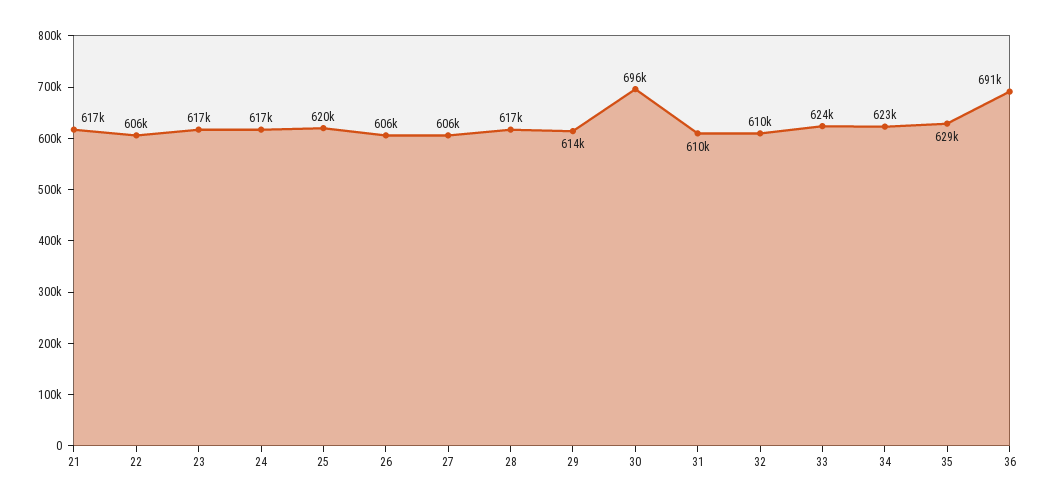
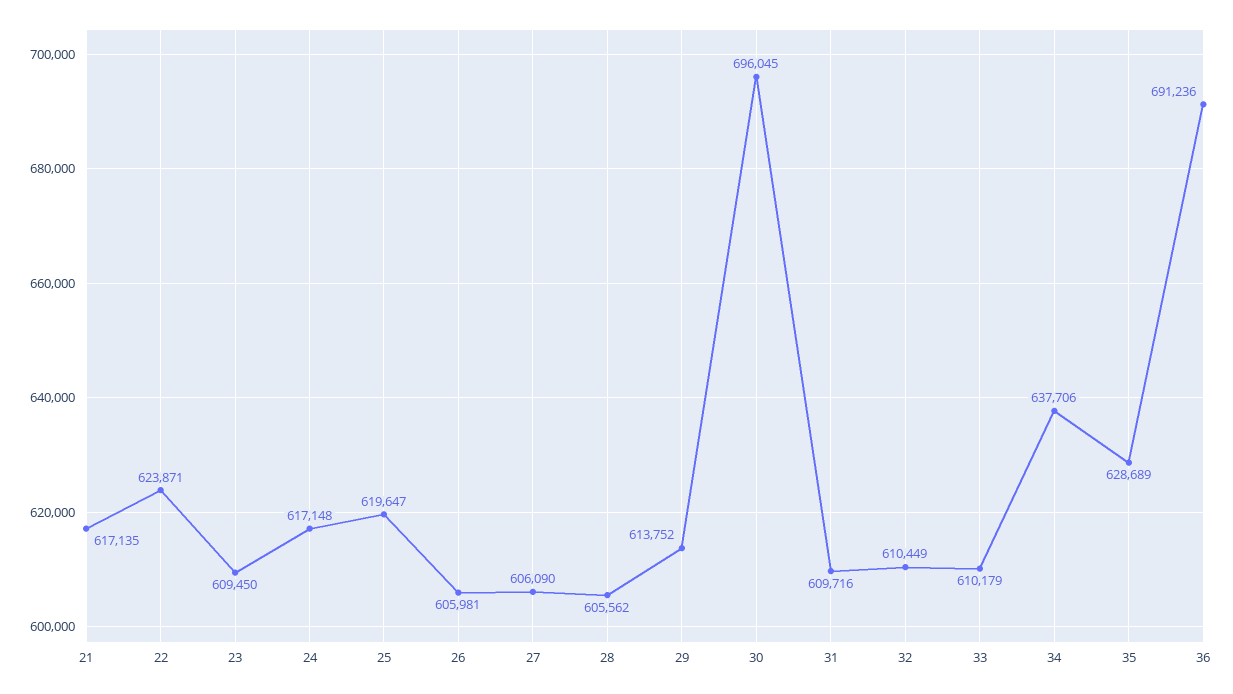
22: 606000 -> 623871
23: 617000 -> 609450
28: 617000 -> 605562
33: 624000 -> 610179
34: 623000 -> 637706

